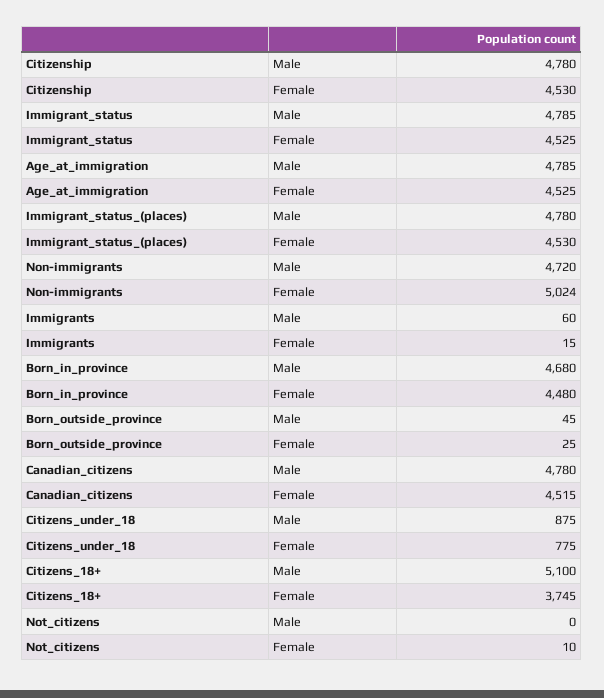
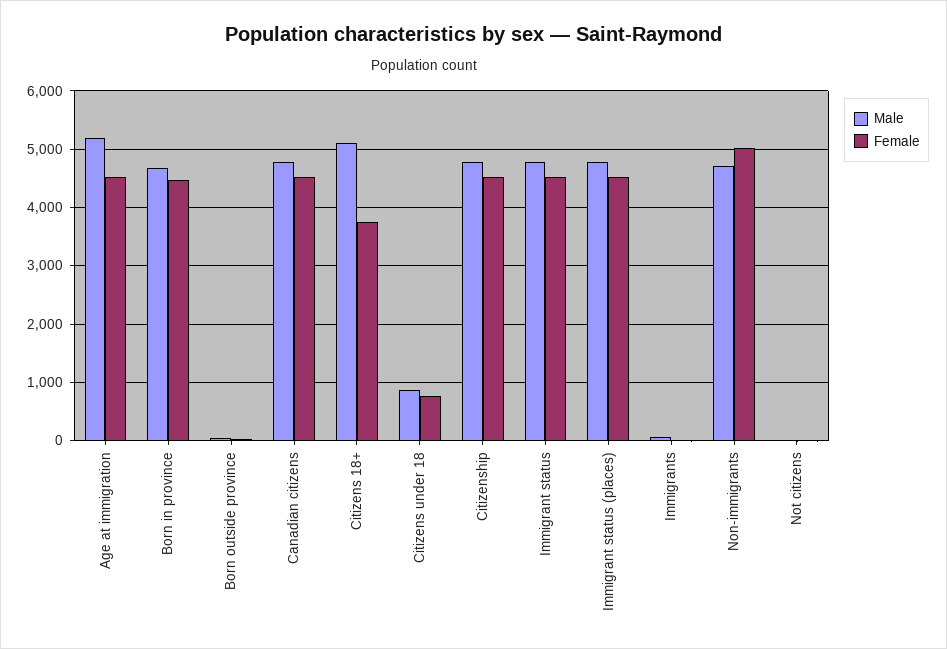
Male, Age_at_immigration: 4785 -> 5200

